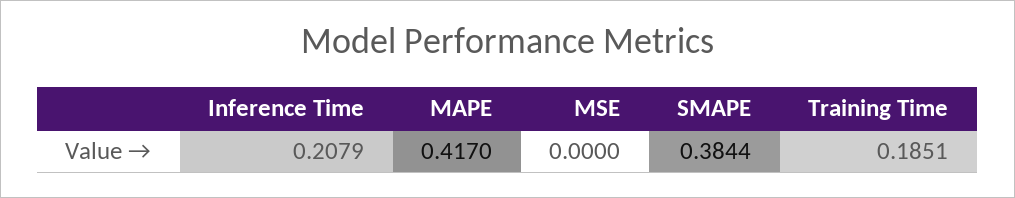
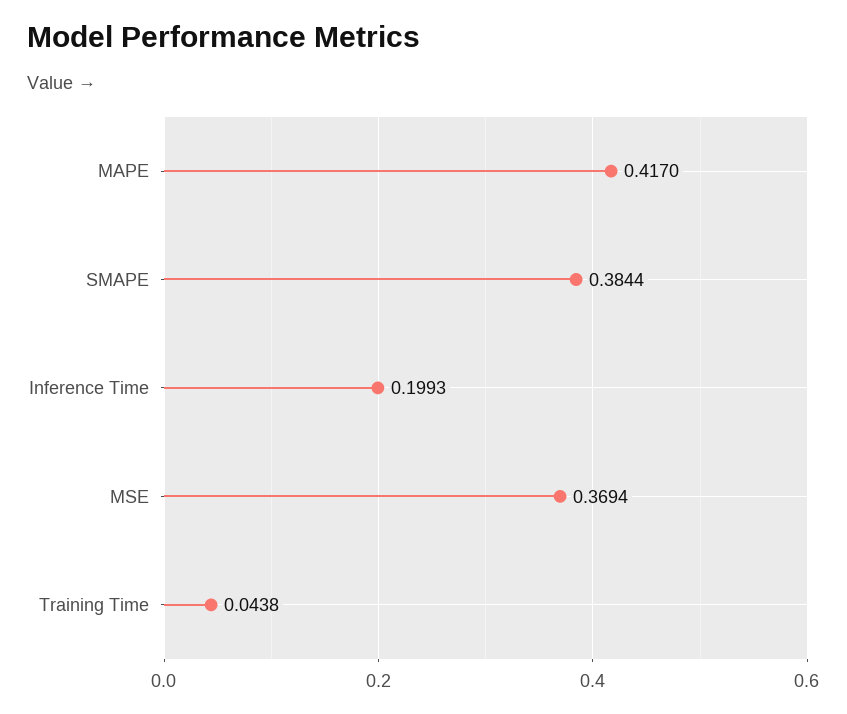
Inference Time: 0.2079 -> 0.1993
MSE: 0 -> 0.3694
Training Time: 0.1851 -> 0.0438

